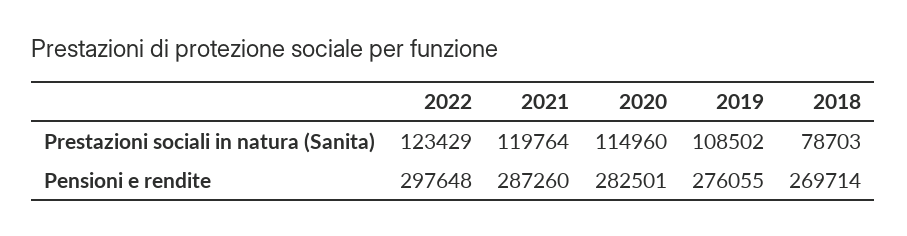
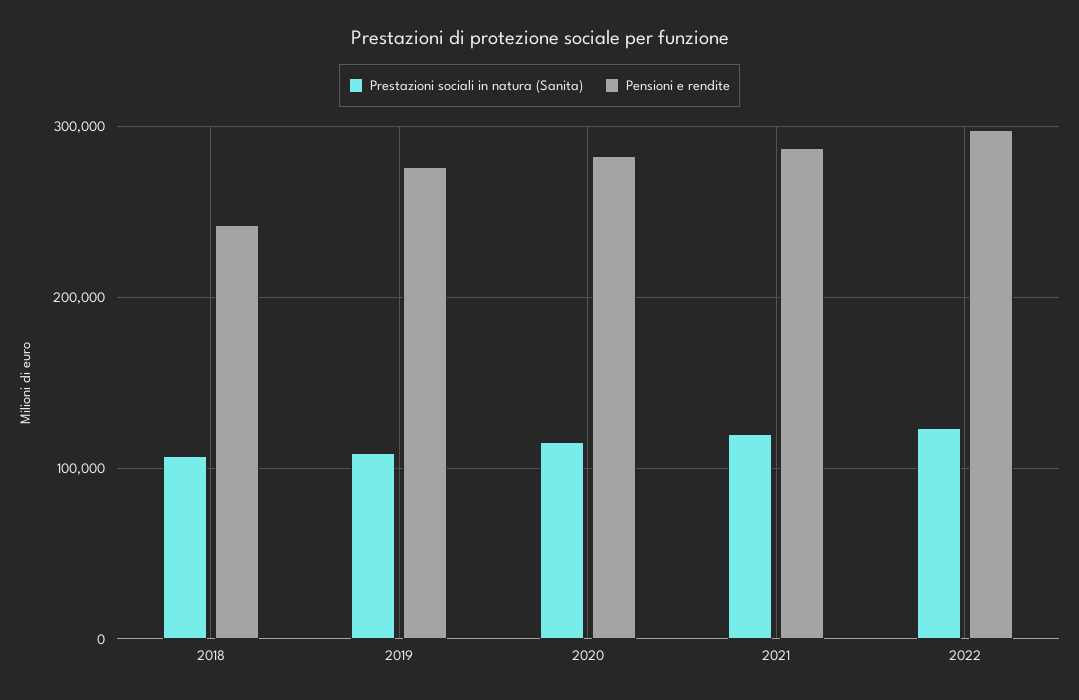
Prestazioni sociali in natura (Sanita), 2018: 78703 -> 110000
Pensioni e rendite, 2018: 269714 -> 240000

